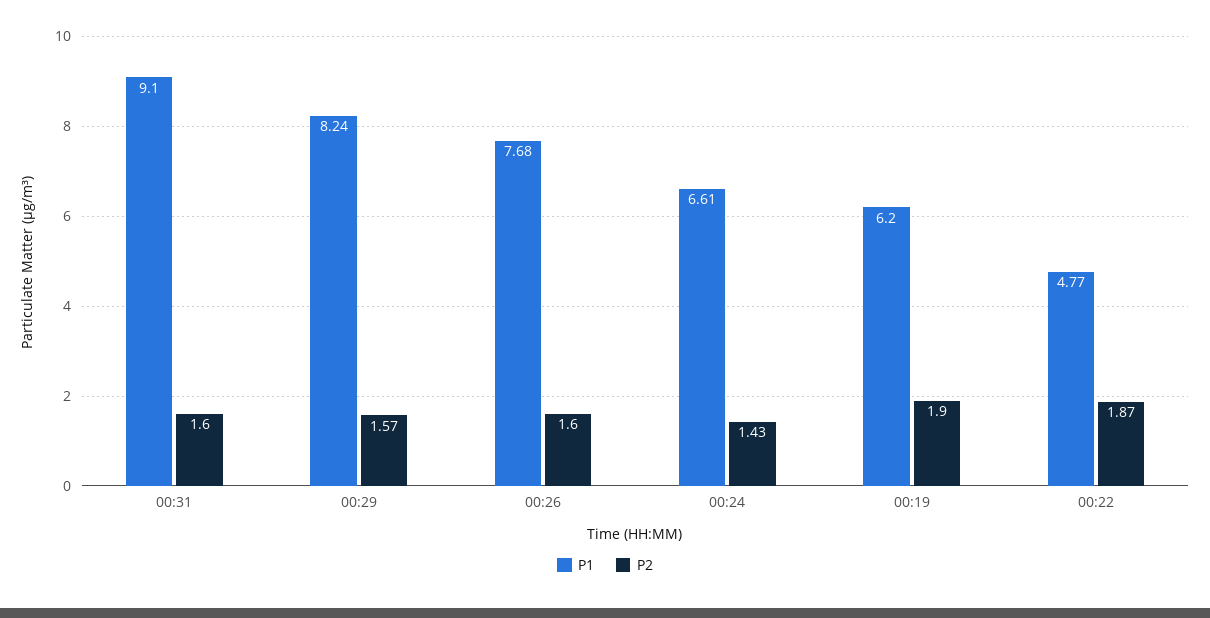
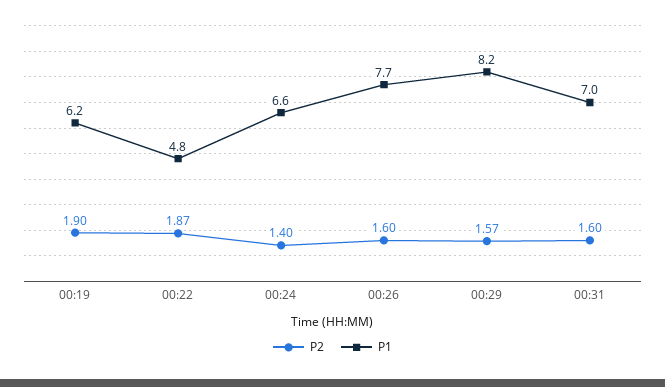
P1, 00:31: 9.1 -> 7
P2, 00:24: 1.43 -> 1.4

